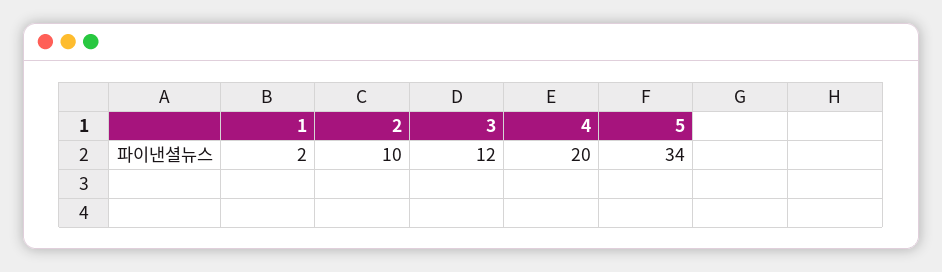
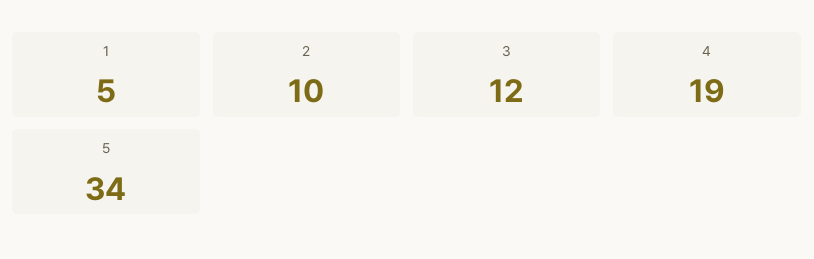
1: 2 -> 5
4: 20 -> 19

